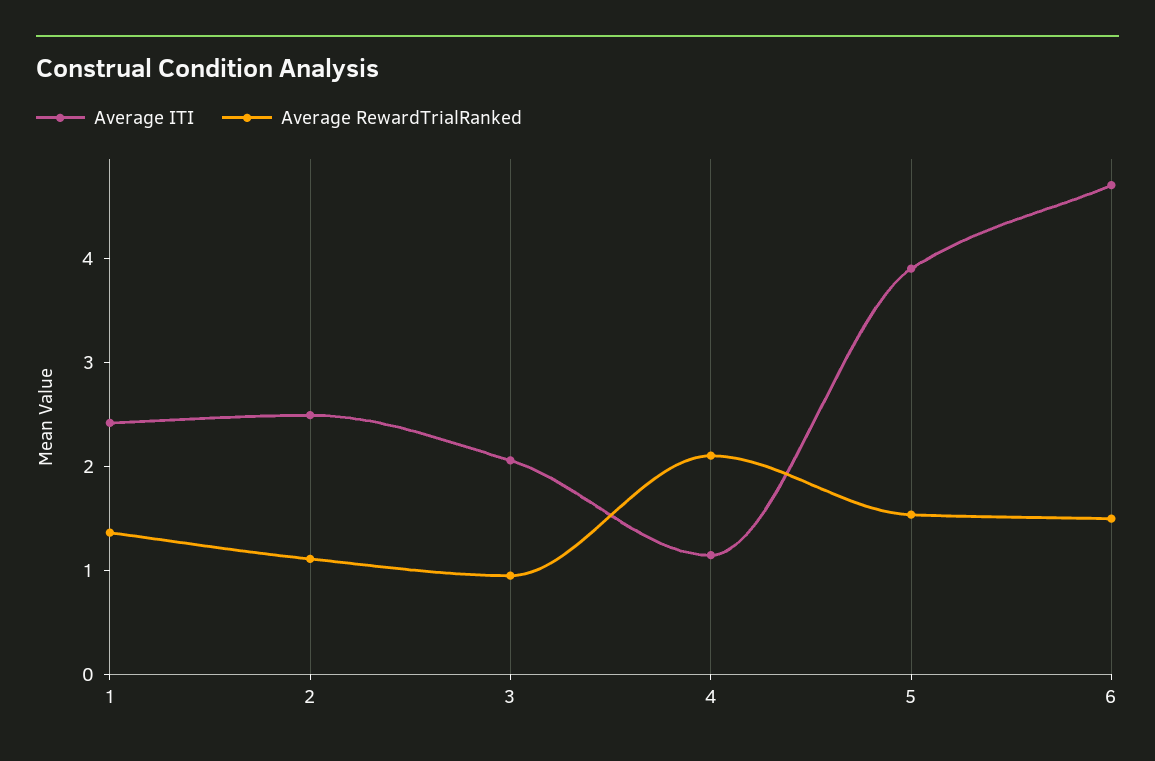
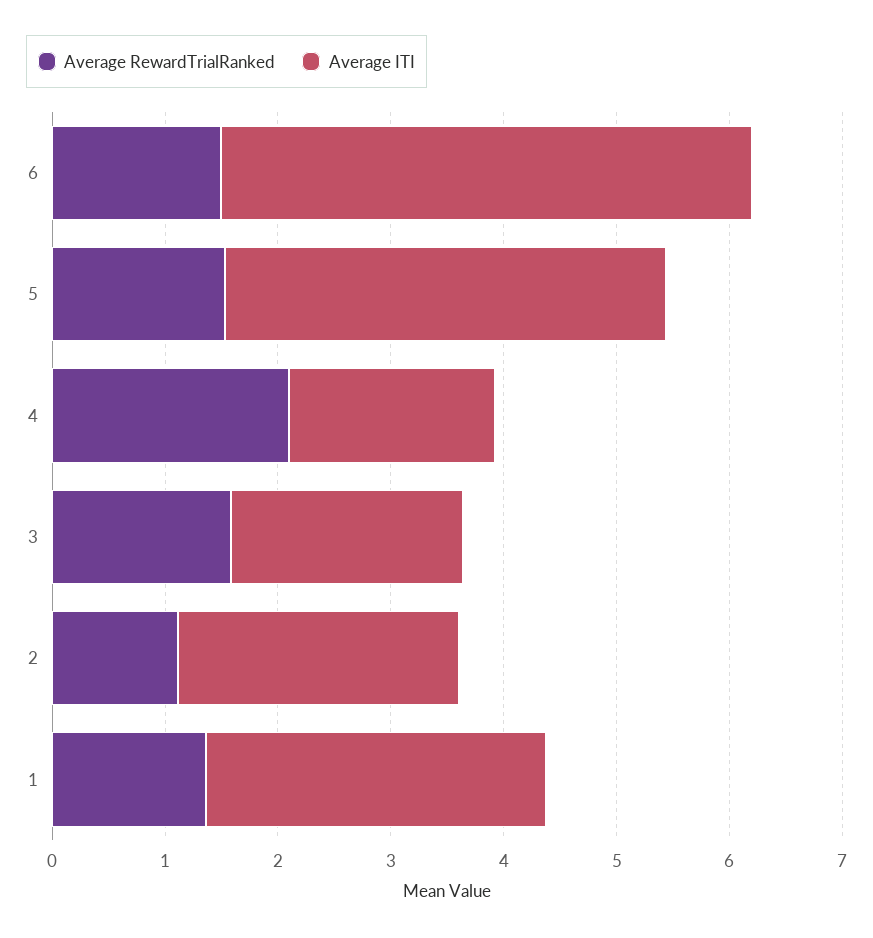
Average ITI, 1: 2.4 -> 3
Average RewardTrialRanked, 3: 1 -> 1.6
Average ITI, 4: 1.2 -> 1.8

